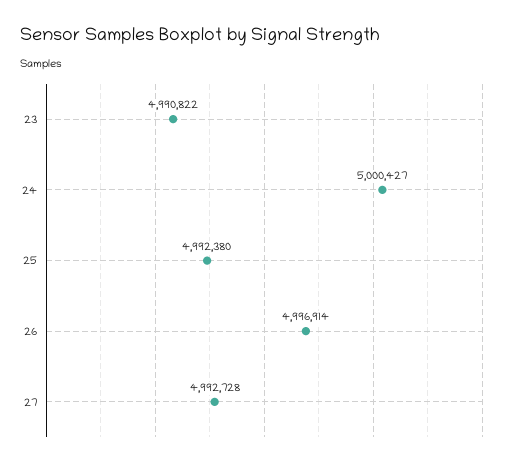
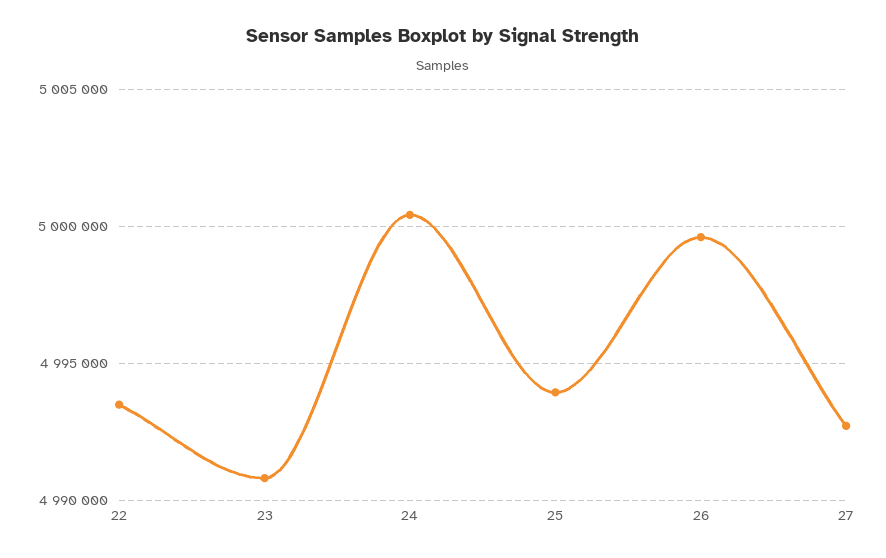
25: 4992380 -> 4994000
26: 4996914 -> 4999500
22: none -> 4993500

